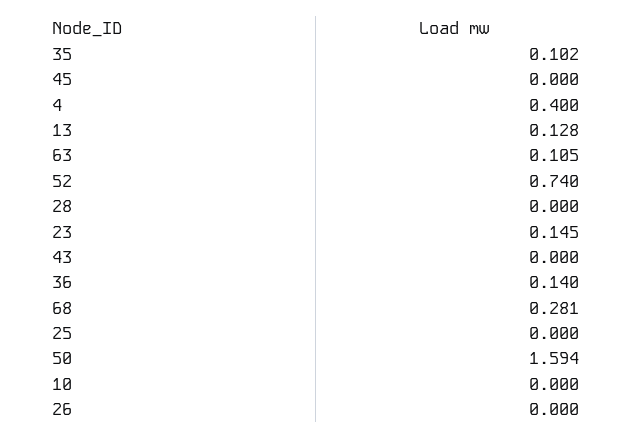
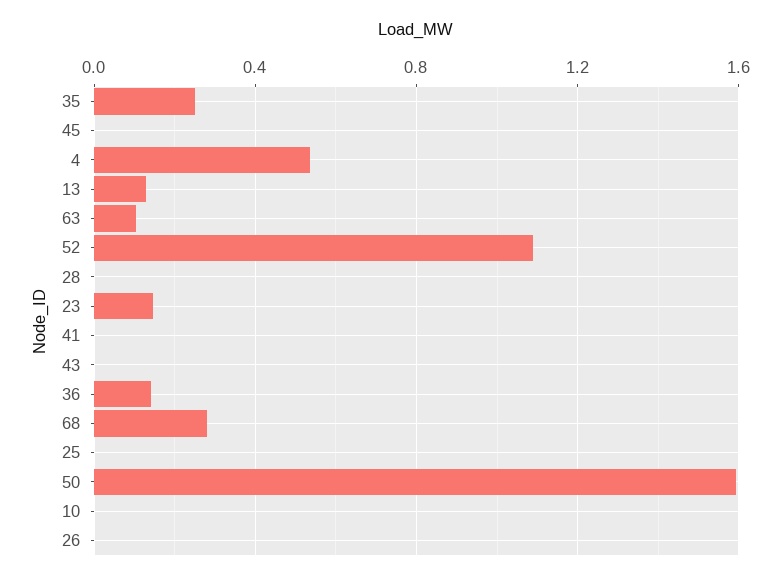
35: 0.102 -> 0.25
4: 0.4 -> 0.55
52: 0.74 -> 1.1
41: none -> 0

